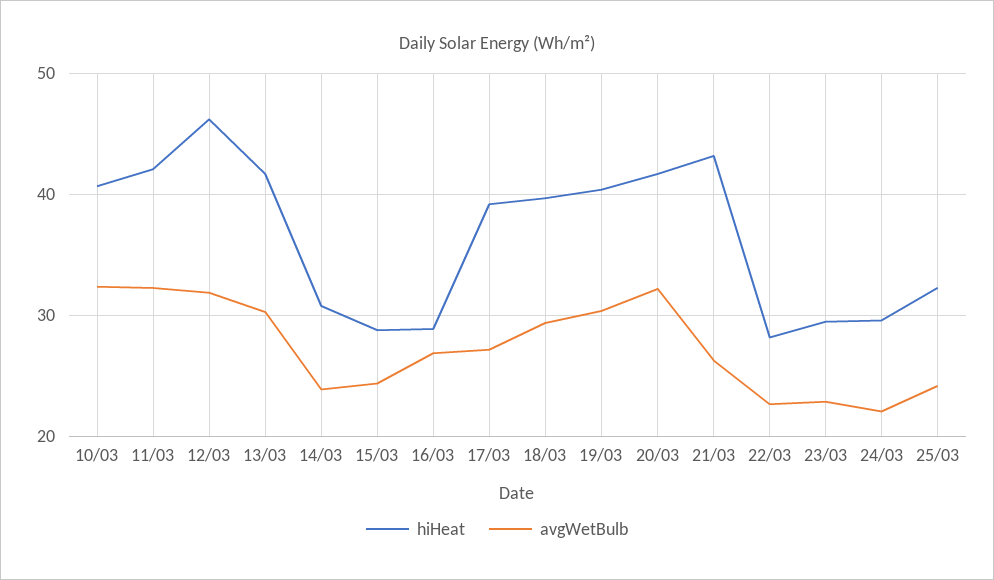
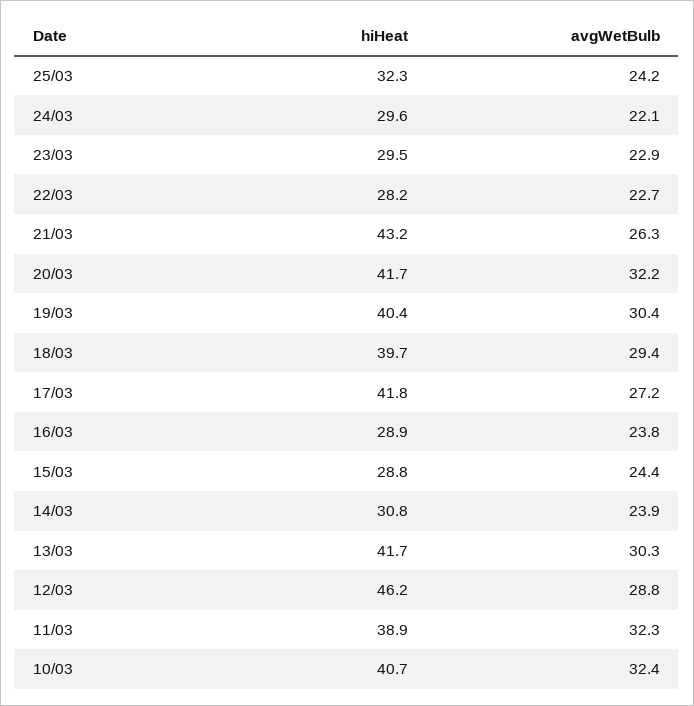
hiHeat, 11/03: 42 -> 38.9
avgWetBulb, 12/03: 32 -> 28.8
avgWetBulb, 16/03: 27 -> 23.8
hiHeat, 17/03: 39 -> 41.8

